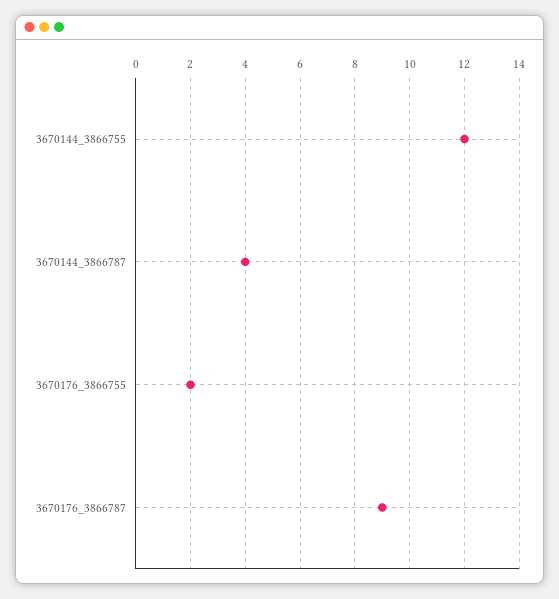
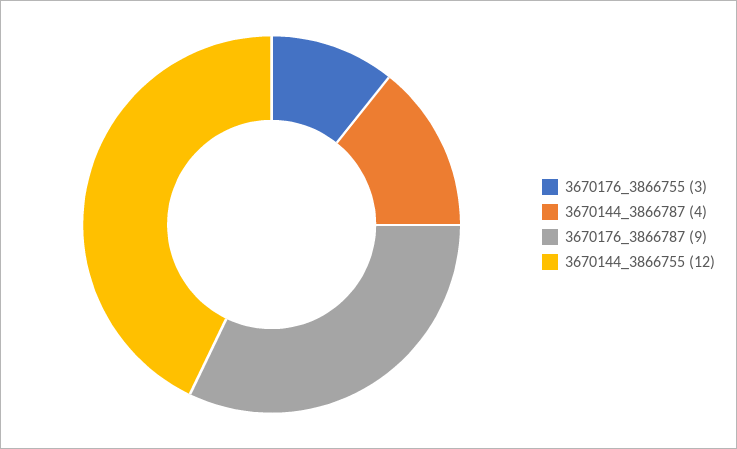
3670176_3866755: 2 -> 3

